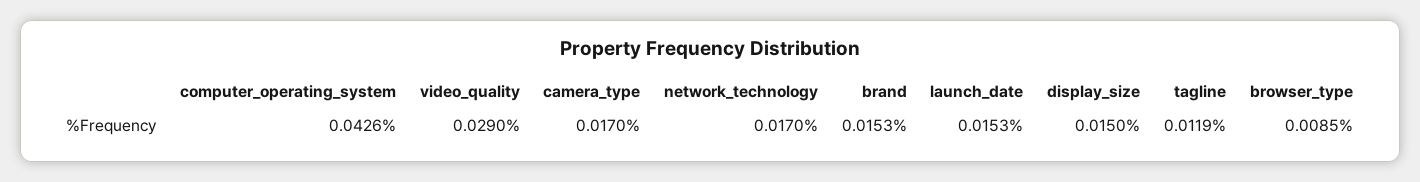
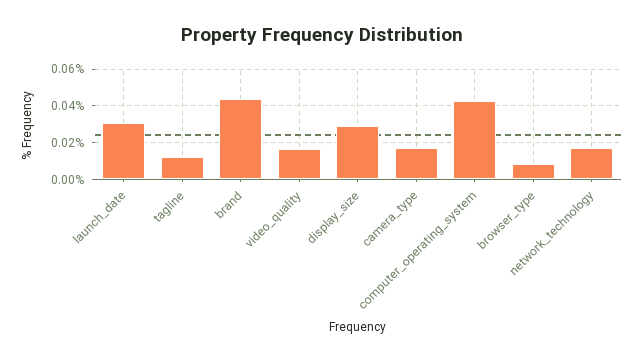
video_quality: 0.029 -> 0.015
brand: 0.0153 -> 0.045
launch_date: 0.0153 -> 0.03
display_size: 0.015 -> 0.03

